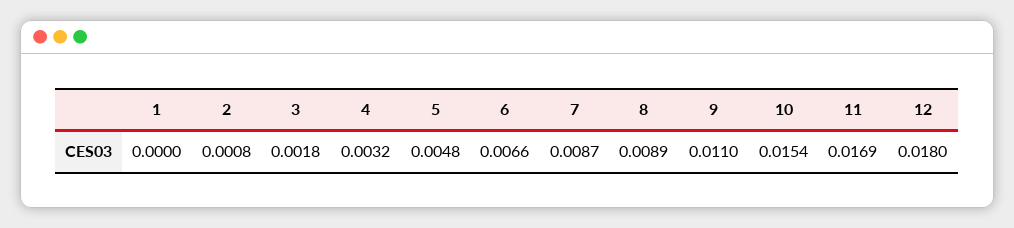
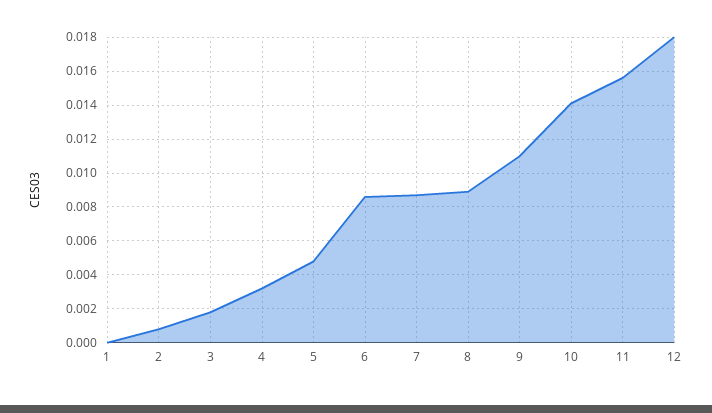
6: 0.0066 -> 0.0085
10: 0.0154 -> 0.014
11: 0.0169 -> 0.0155

